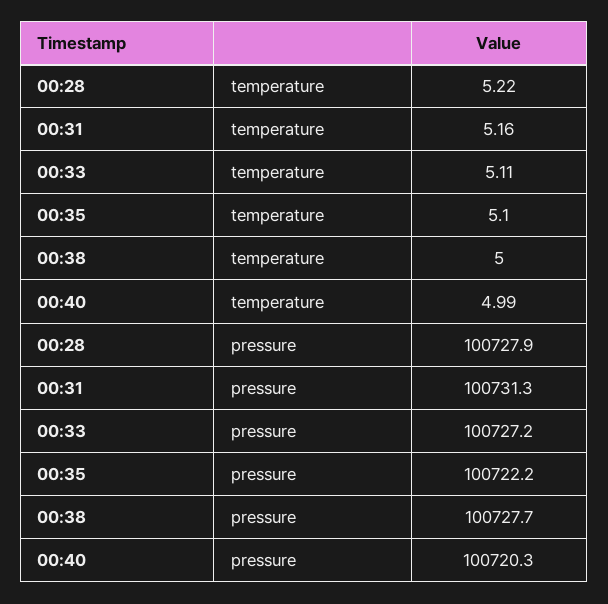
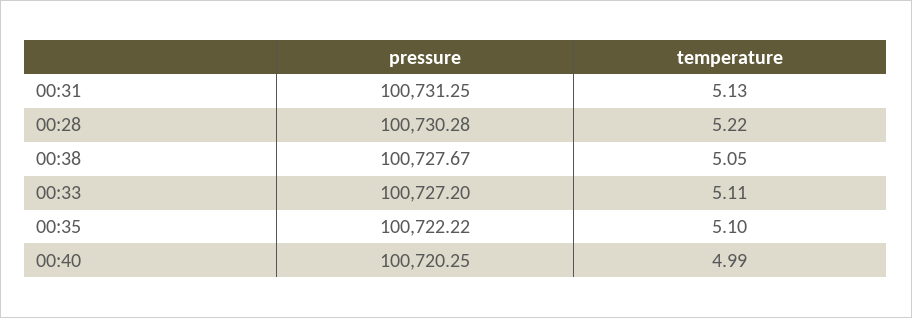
00:31, temperature: 5.16 -> 5.13
00:38, temperature: 5 -> 5.05
00:28, pressure: 100727.9 -> 100730.28

